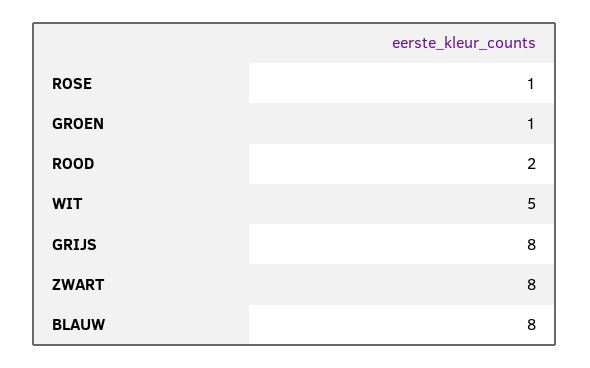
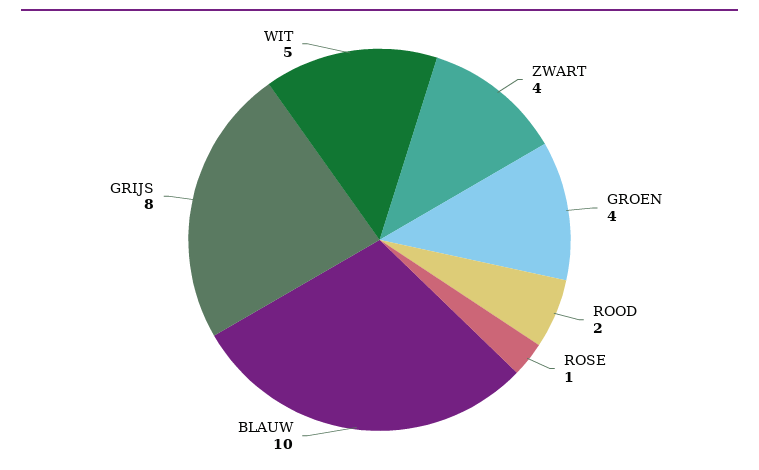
GROEN: 1 -> 4
ZWART: 8 -> 4
BLAUW: 8 -> 10

